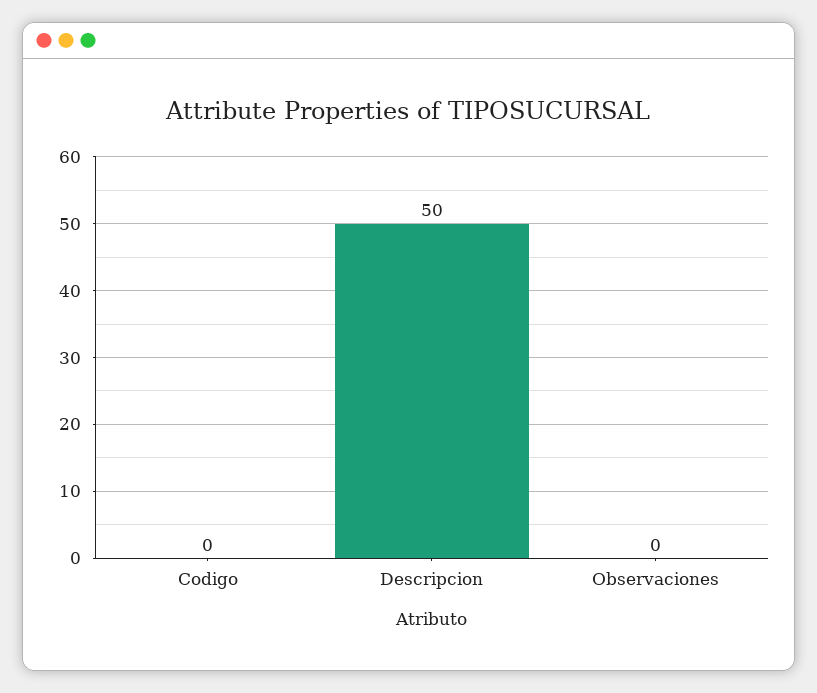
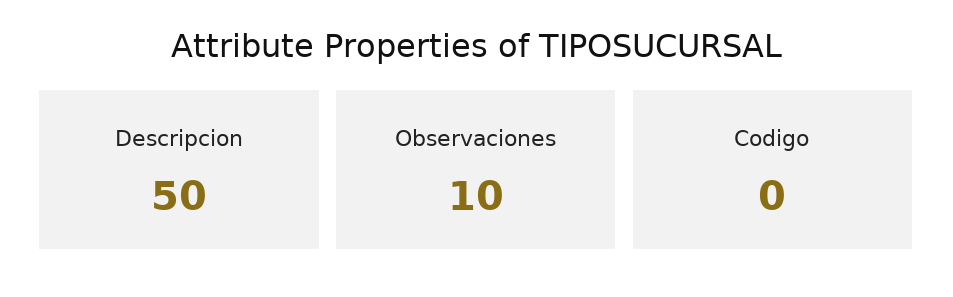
Observaciones: 0 -> 10

